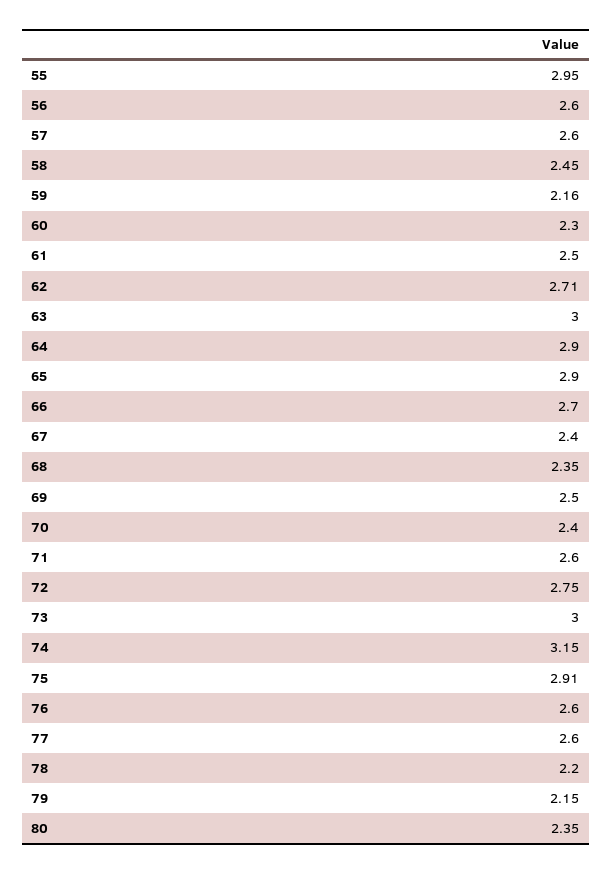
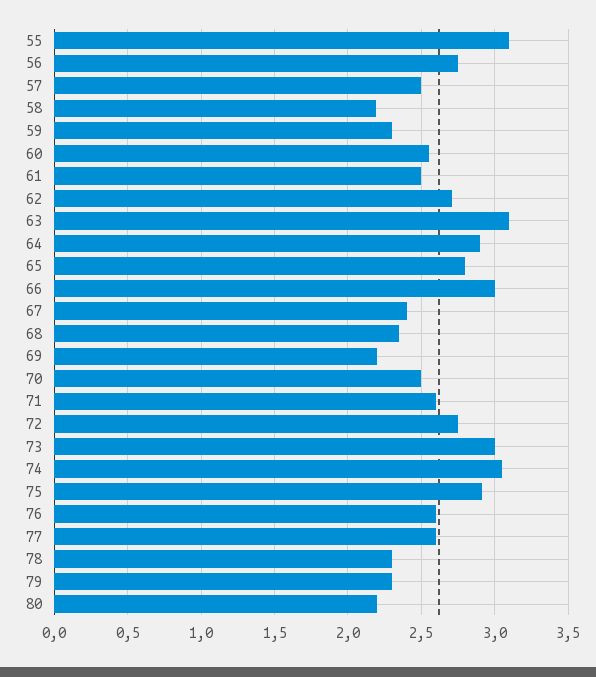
55: 2.95 -> 3.1
56: 2.6 -> 2.75
57: 2.6 -> 2.5
58: 2.45 -> 2.2
59: 2.16 -> 2.3
60: 2.3 -> 2.55
63: 3 -> 3.1
65: 2.9 -> 2.8
66: 2.7 -> 3
69: 2.5 -> 2.2
70: 2.4 -> 2.5
74: 3.15 -> 3.05
78: 2.2 -> 2.3
79: 2.15 -> 2.3
80: 2.35 -> 2.2

